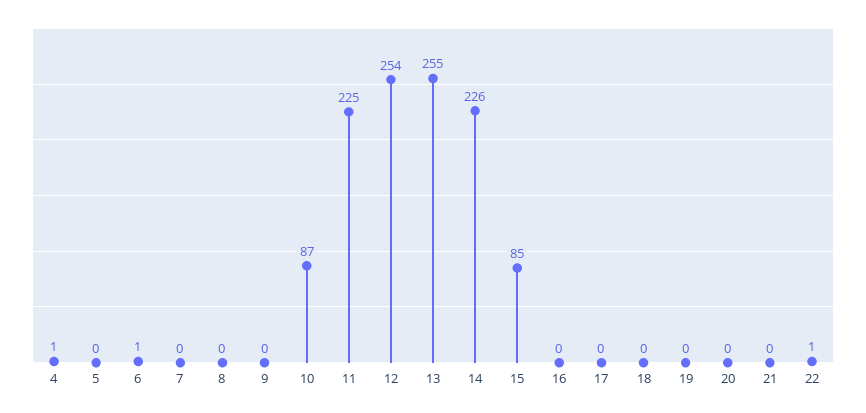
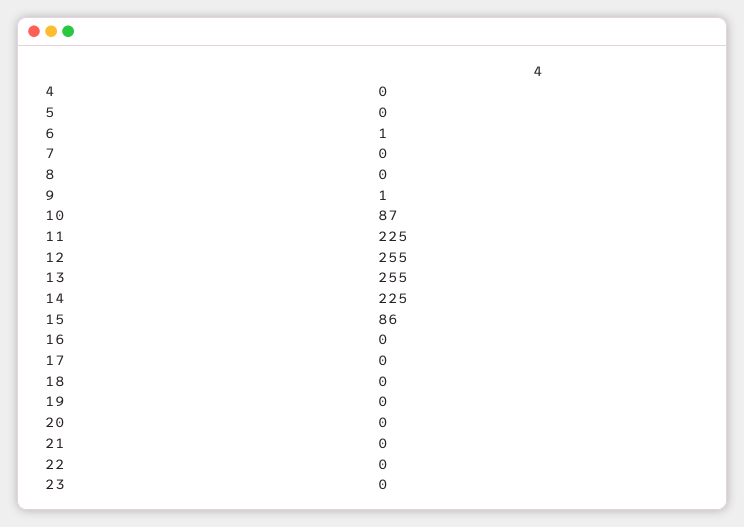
4: 1 -> 0
9: 0 -> 1
12: 254 -> 255
14: 226 -> 225
15: 85 -> 86
22: 1 -> 0
23: none -> 0

